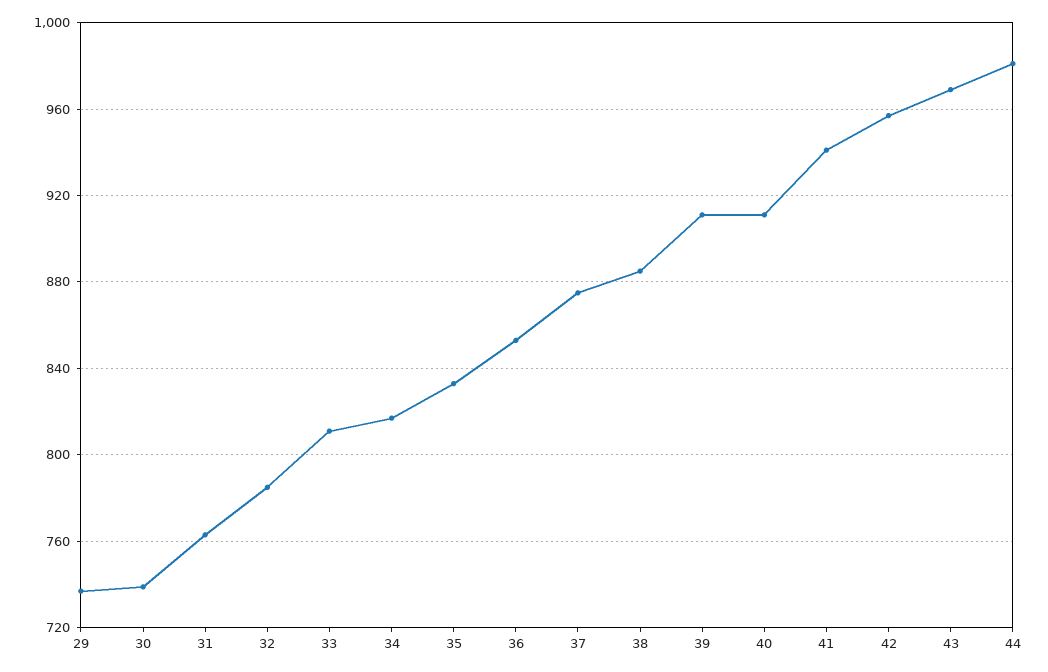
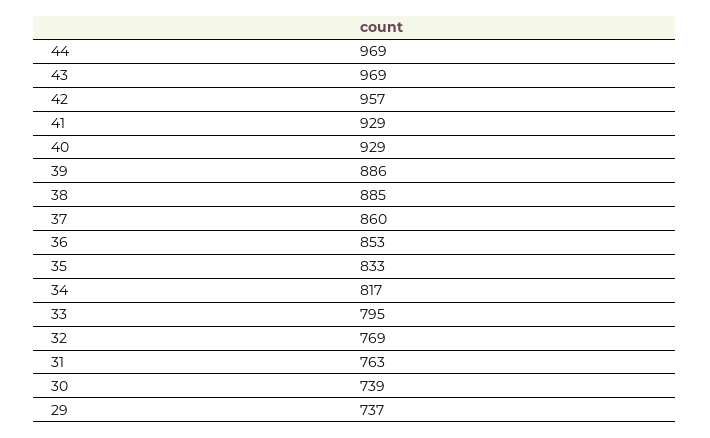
32: 785 -> 769
33: 810 -> 795
37: 875 -> 860
39: 910 -> 886
40: 910 -> 929
41: 940 -> 929
44: 980 -> 969

